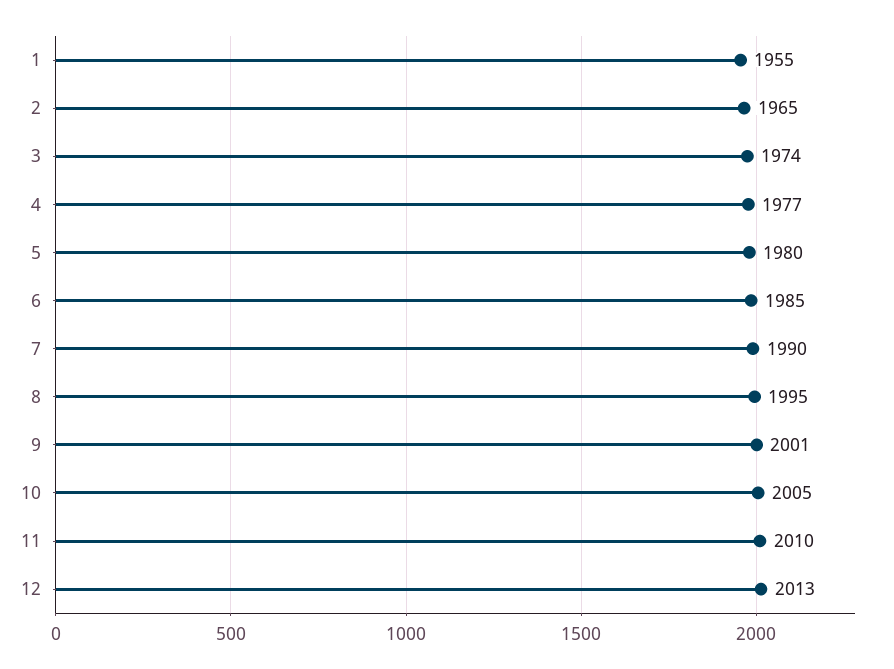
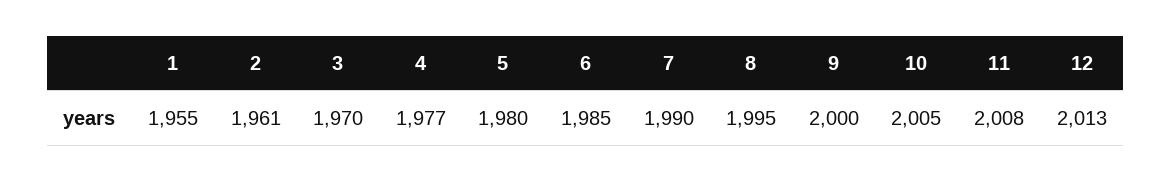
2: 1965 -> 1961
3: 1974 -> 1970
9: 2001 -> 2000
11: 2010 -> 2008

